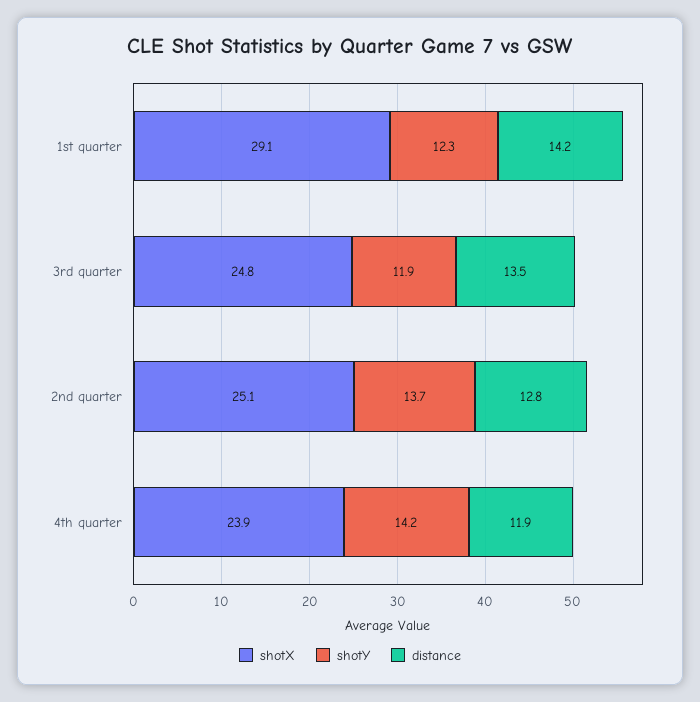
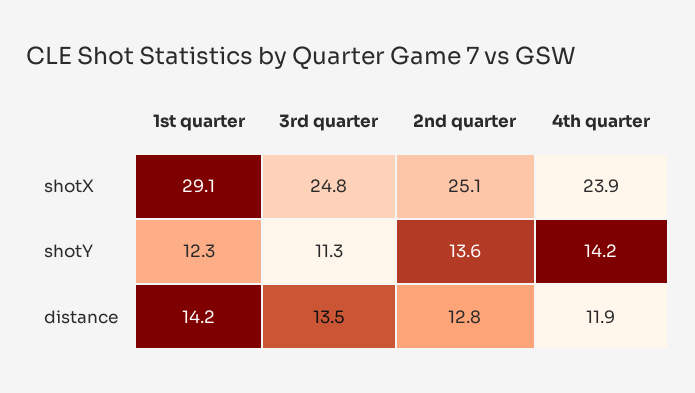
shotY, 3rd quarter: 11.9 -> 11.3
shotY, 2nd quarter: 13.7 -> 13.6

